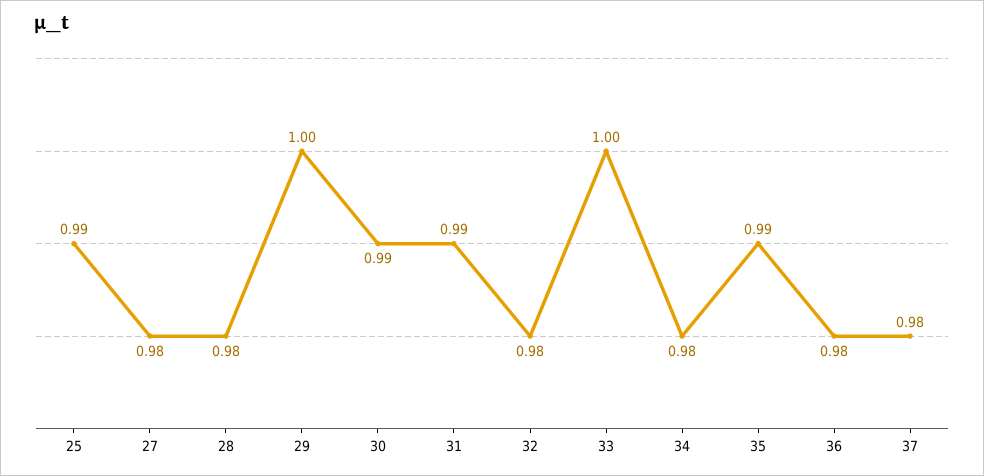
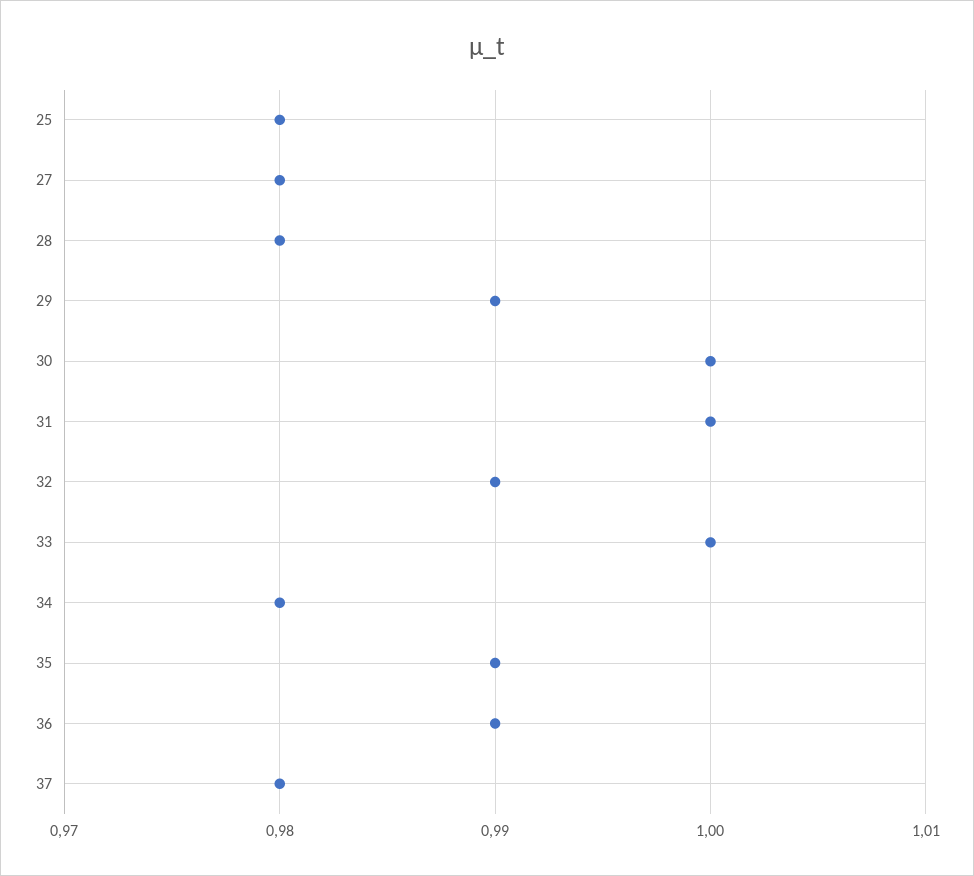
25: 0.99 -> 0.98
29: 1 -> 0.99
30: 0.99 -> 1
31: 0.99 -> 1
32: 0.98 -> 0.99
36: 0.98 -> 0.99

